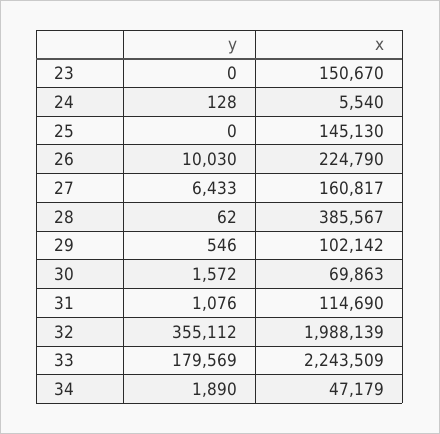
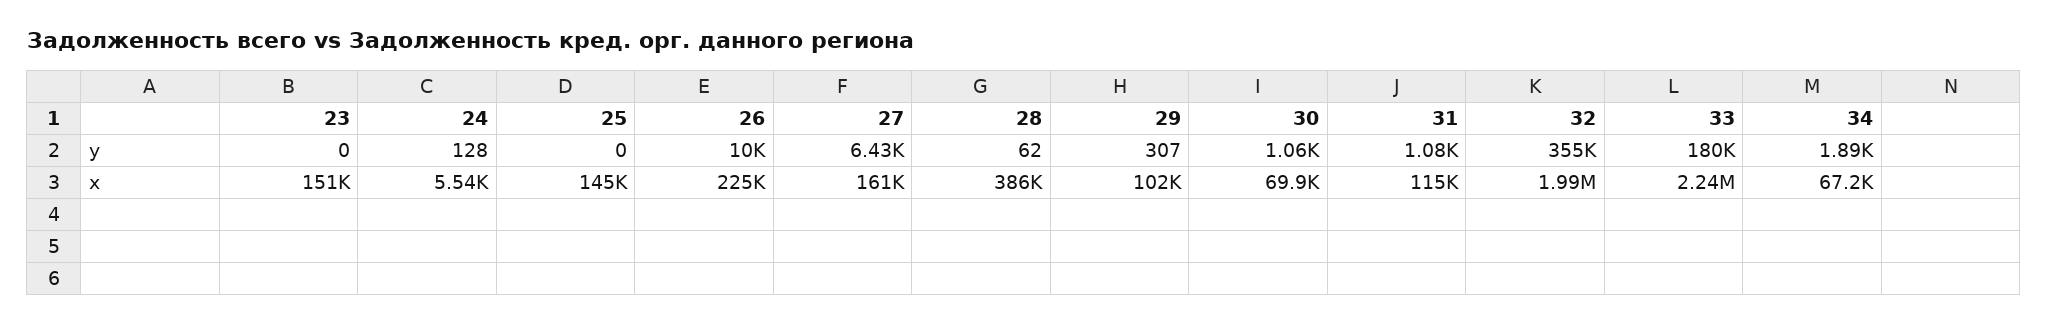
y, 29: 546 -> 307
y, 30: 1572 -> 1060
x, 34: 47179 -> 67200

